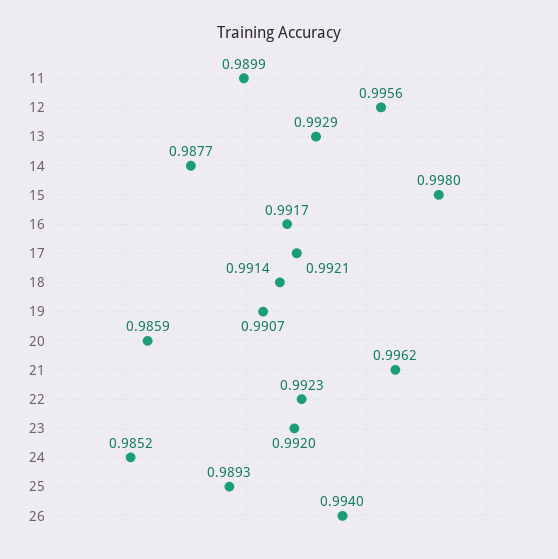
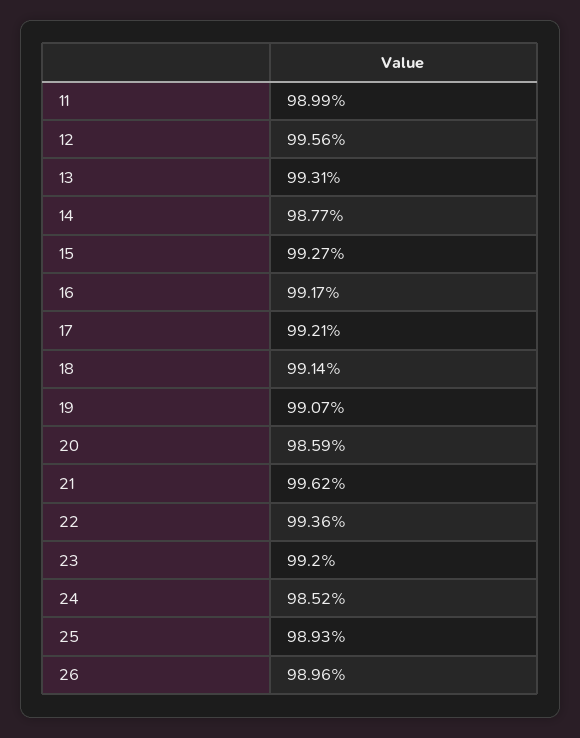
13: 0.9929 -> 0.9931
15: 0.998 -> 0.9927
22: 0.9923 -> 0.9936
26: 0.994 -> 0.9896

